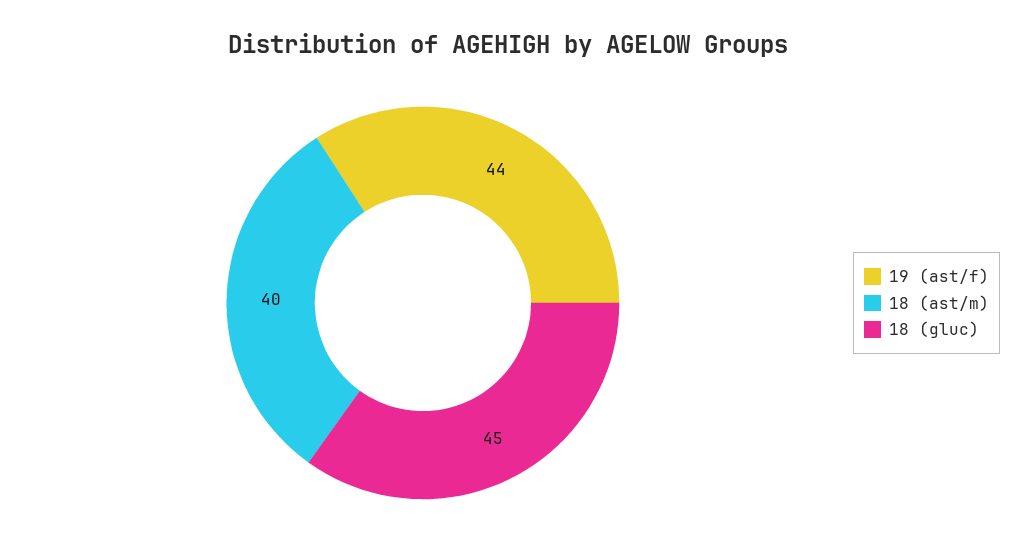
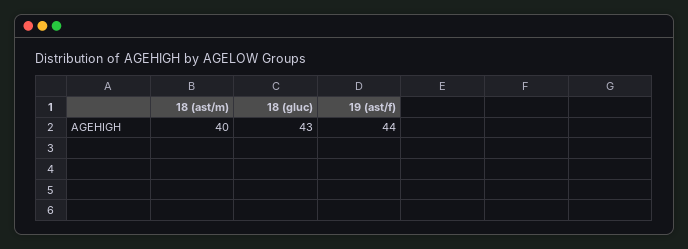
18 (gluc): 45 -> 43

